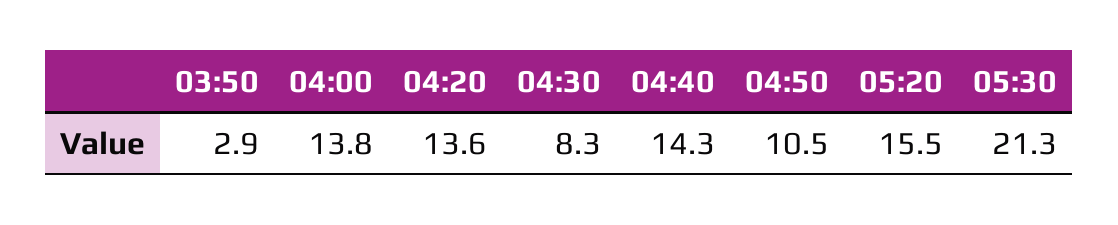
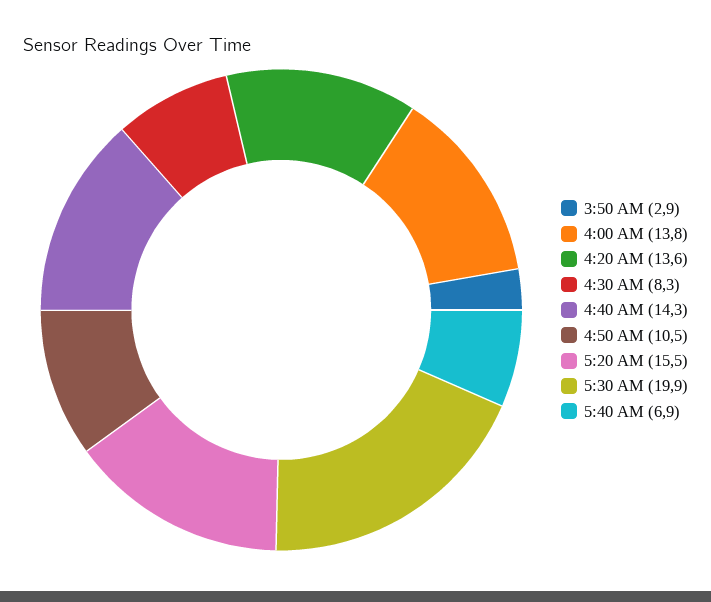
05:30: 21.3 -> 19.9
5:40 AM: none -> 6.9

